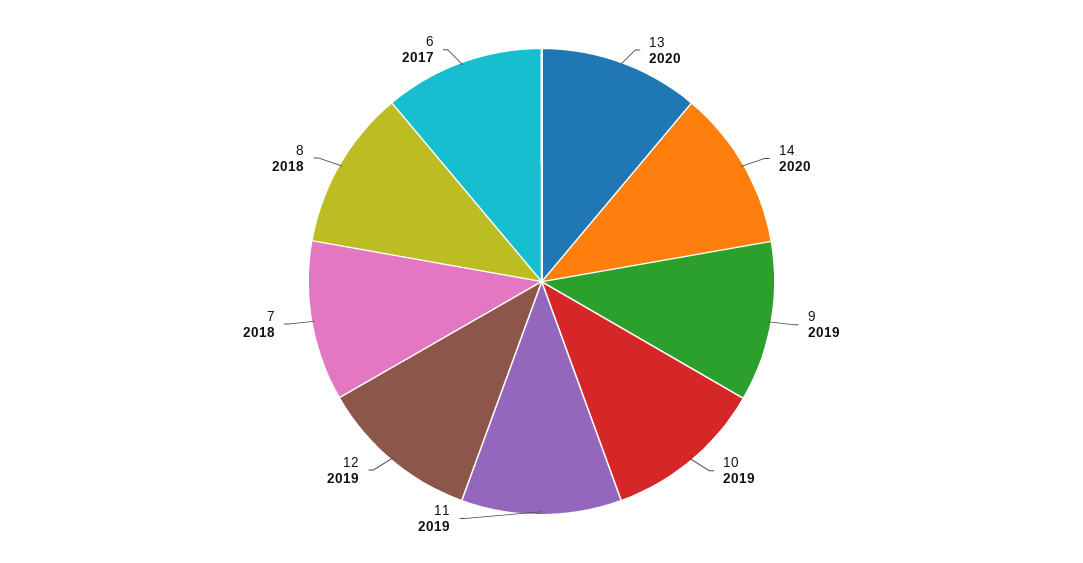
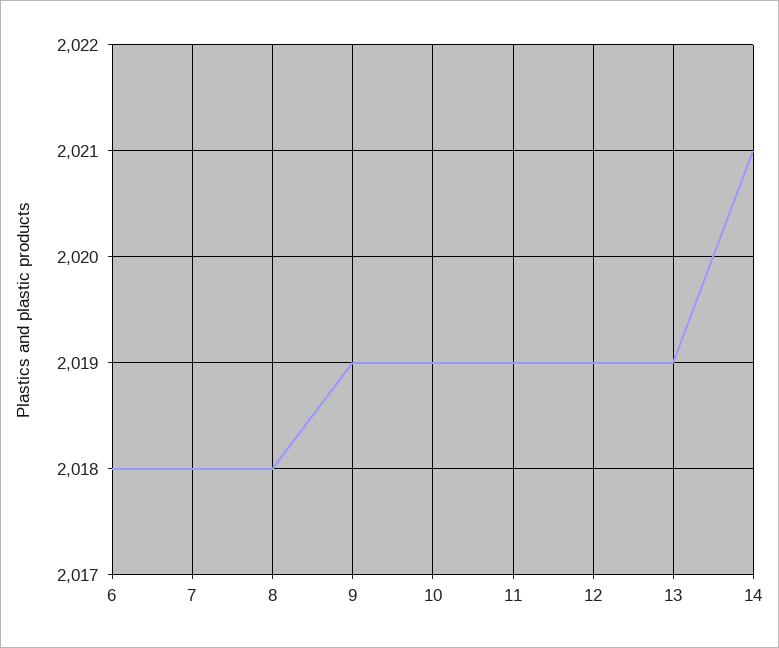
13: 2020 -> 2019
14: 2020 -> 2021
6: 2017 -> 2018

